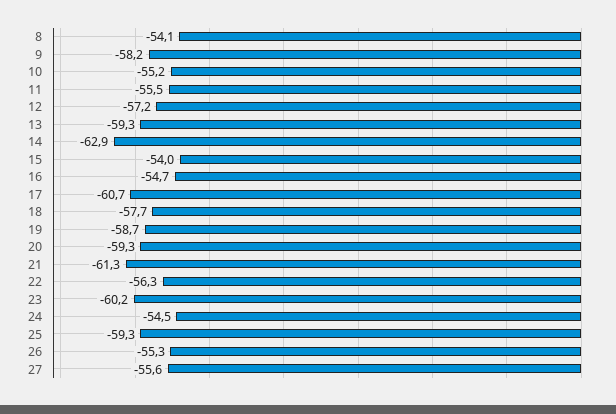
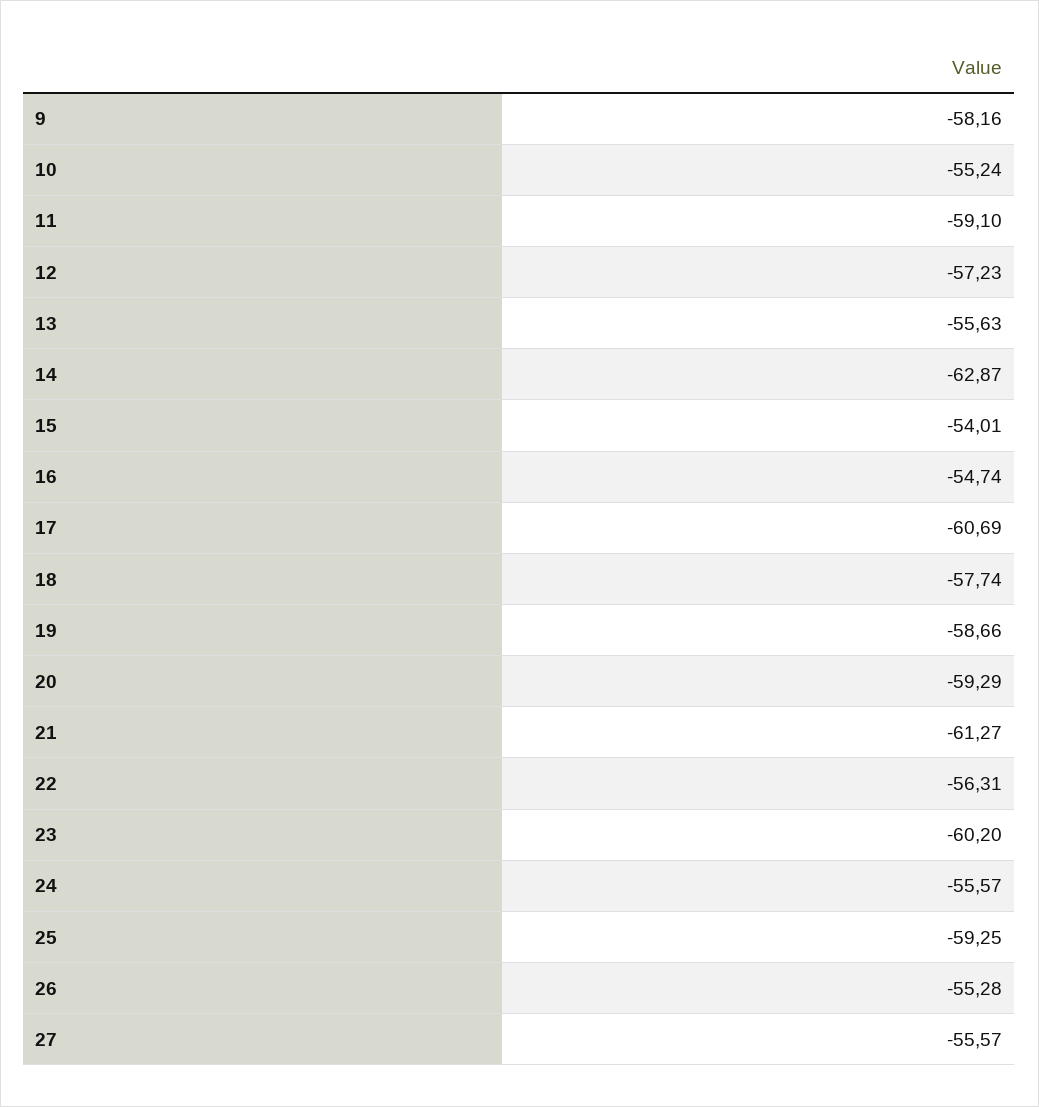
8: -54.1 -> none
11: -55.5 -> -59.1
13: -59.3 -> -55.63
24: -54.5 -> -55.57

